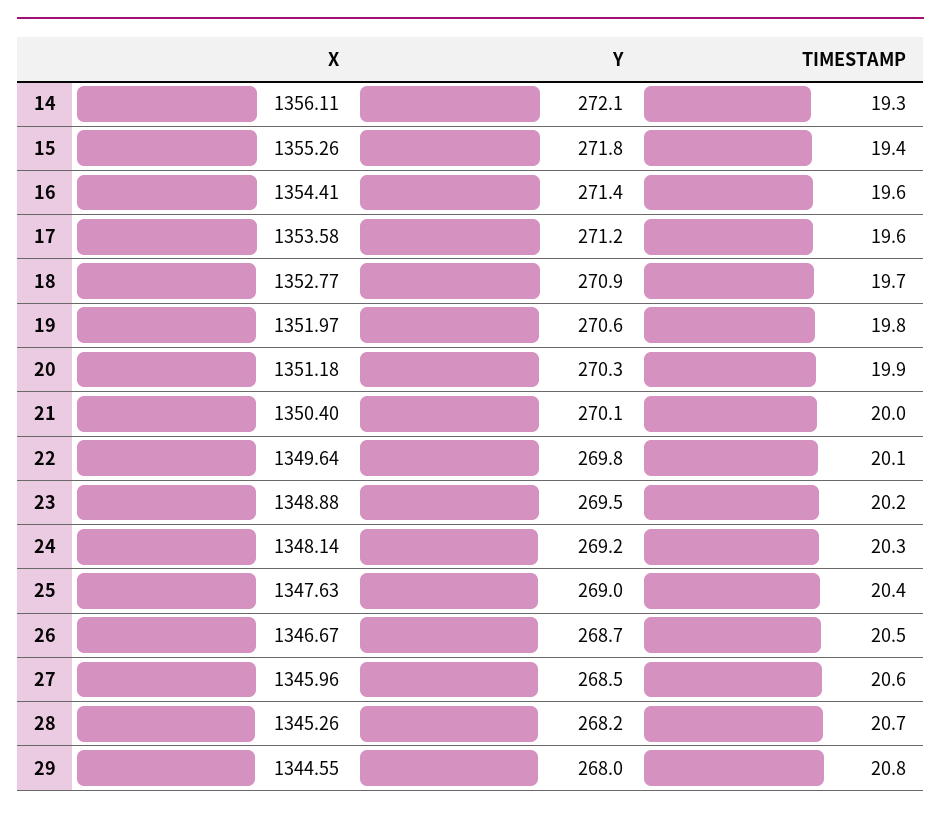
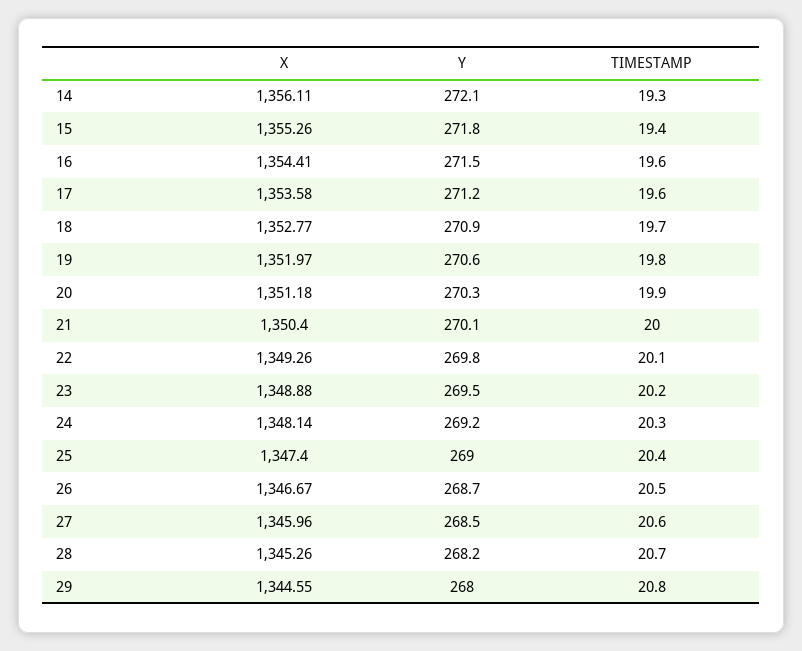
Y, 16: 271.4 -> 271.5
X, 22: 1349.64 -> 1349.26
X, 25: 1347.63 -> 1347.4

